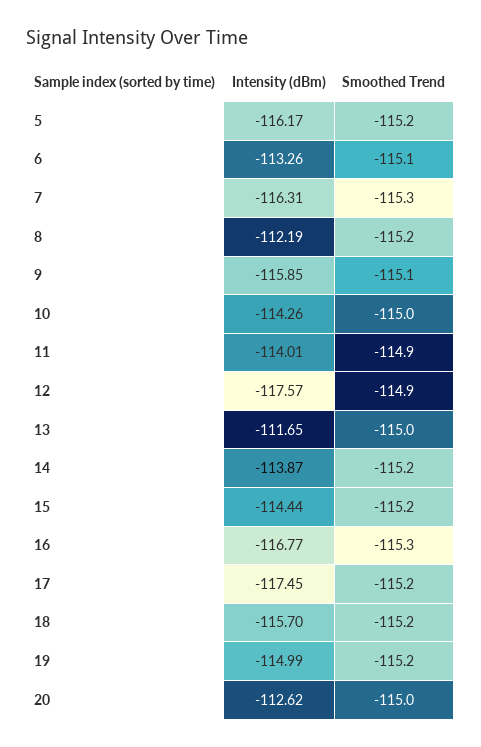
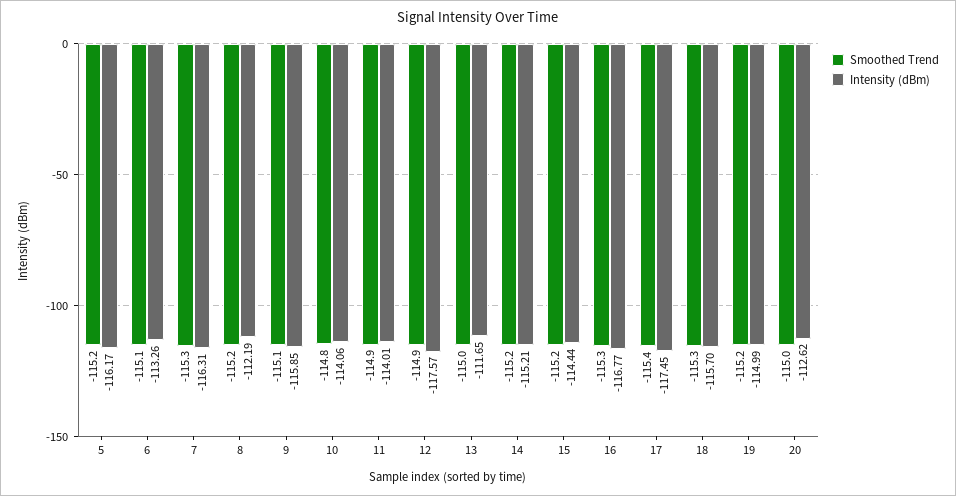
Intensity (dBm), 10: -114.26 -> -114.06
Smoothed Trend, 10: -115 -> -114.8
Intensity (dBm), 14: -113.87 -> -115.21
Smoothed Trend, 17: -115.2 -> -115.4
Smoothed Trend, 18: -115.2 -> -115.3

